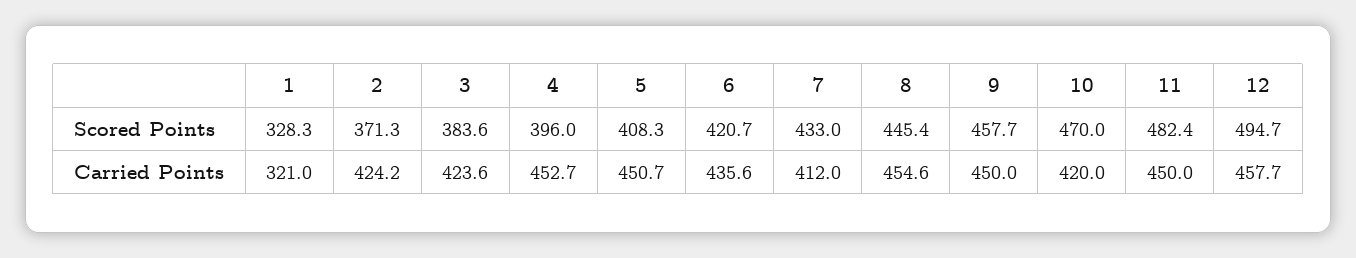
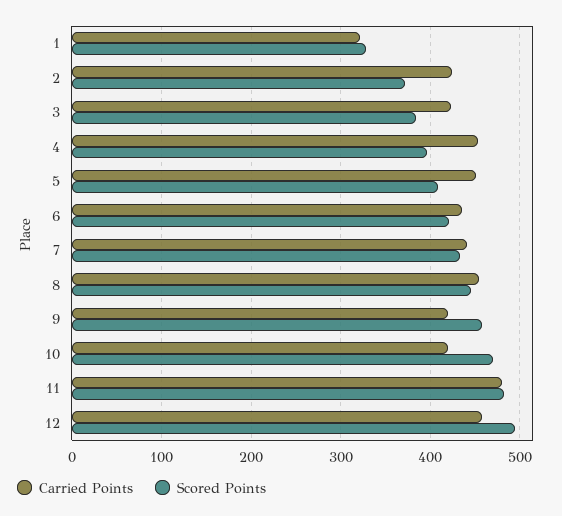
Carried Points, 7: 412 -> 440
Carried Points, 9: 450 -> 420
Carried Points, 11: 450 -> 480

